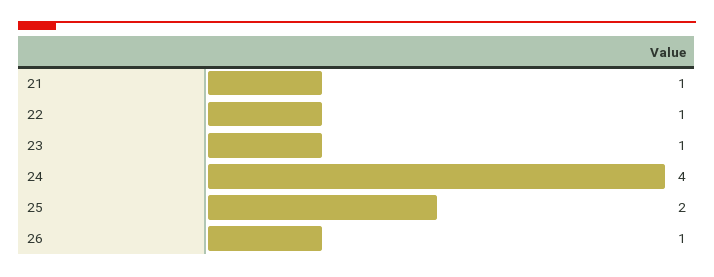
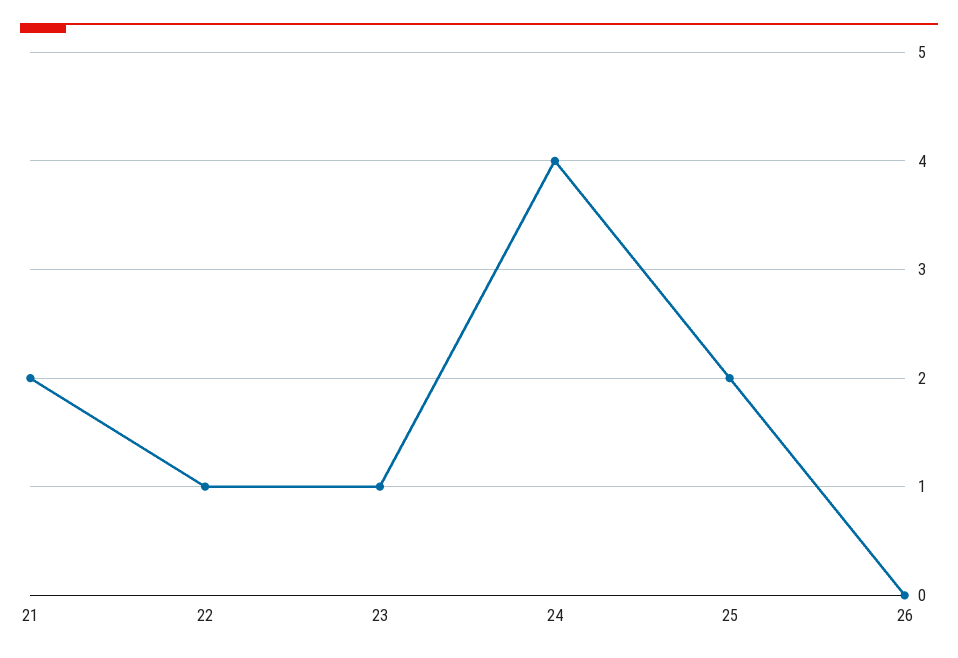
21: 1 -> 2
26: 1 -> 0

